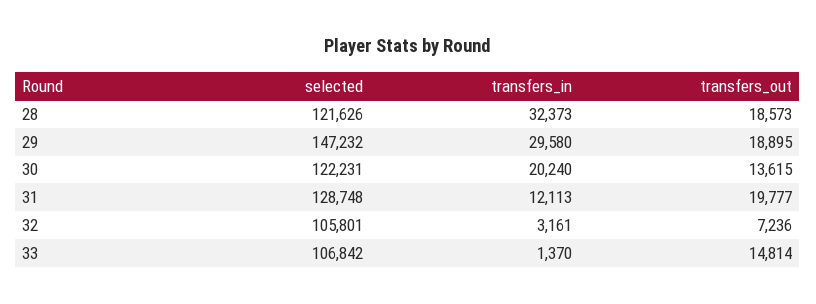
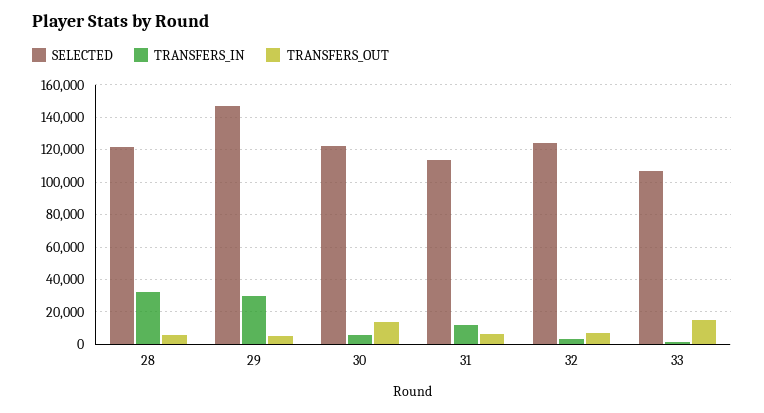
transfers_out, 28: 18573 -> 5000
transfers_out, 29: 18895 -> 5000
transfers_in, 30: 20240 -> 5000
selected, 31: 128748 -> 115000
transfers_out, 31: 19777 -> 5000
selected, 32: 105801 -> 125000

